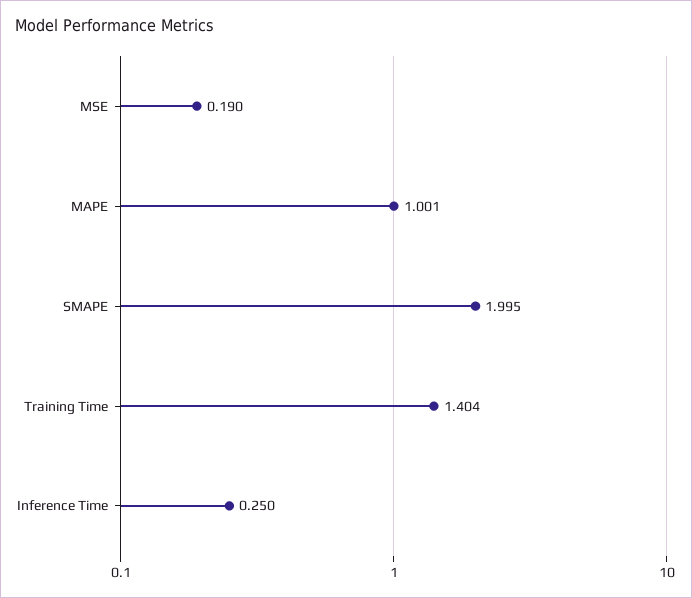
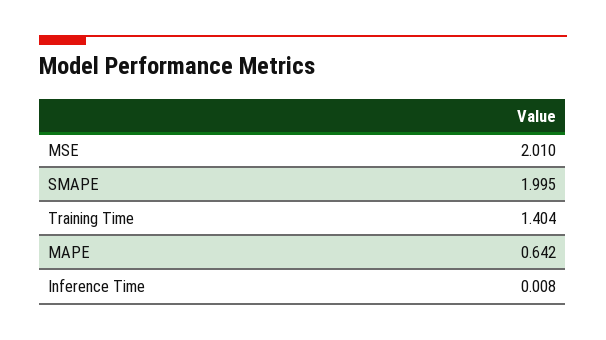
MSE: 0.19 -> 2.01
MAPE: 1.001 -> 0.642
Inference Time: 0.25 -> 0.008

